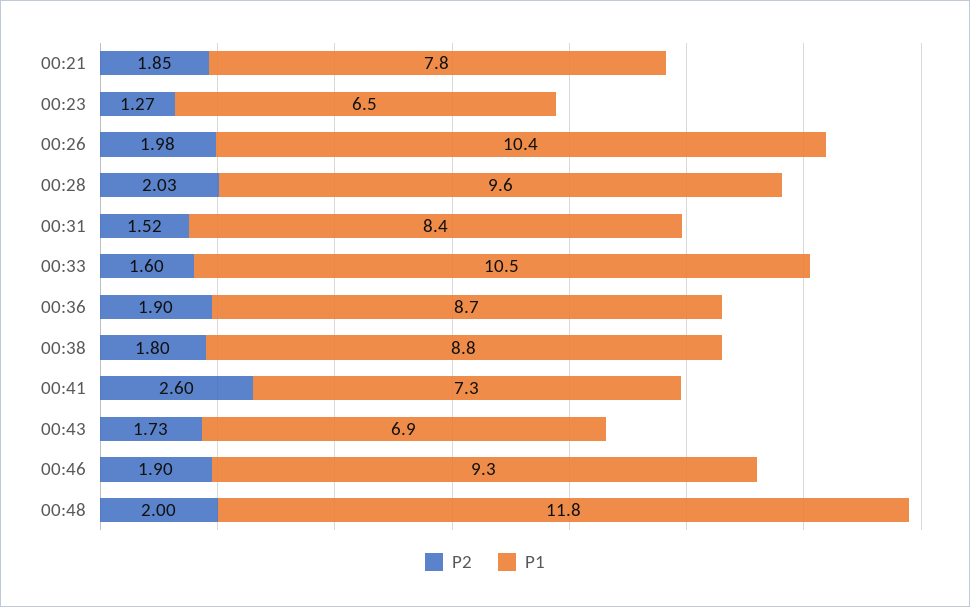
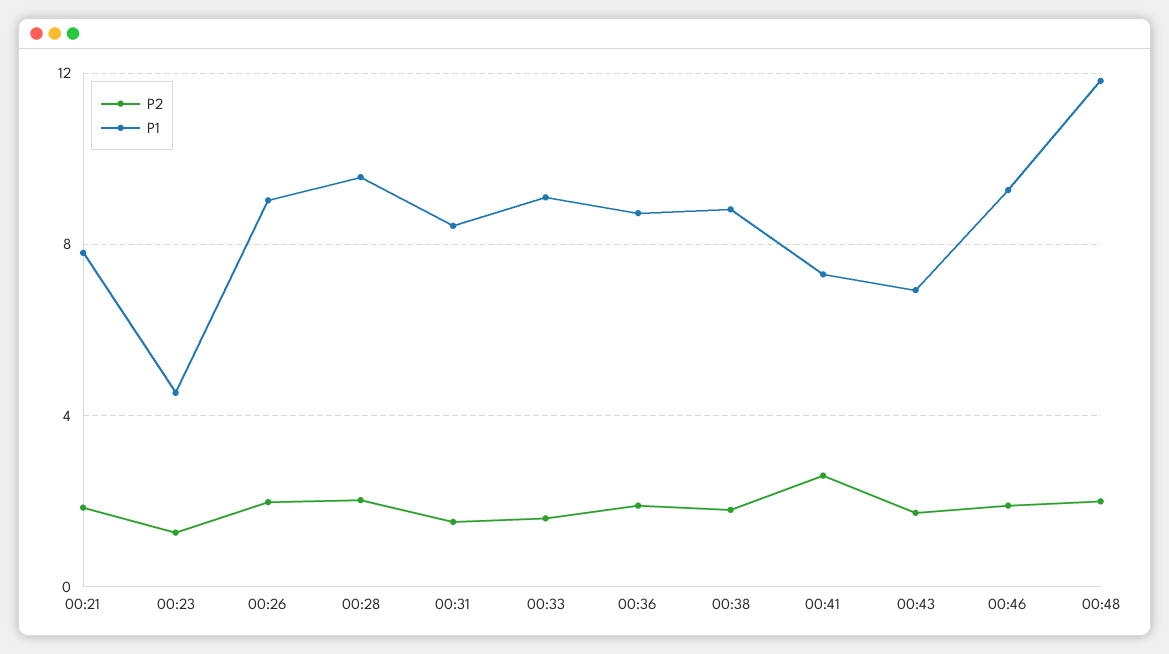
P1, 00:23: 6.5 -> 4.5
P1, 00:26: 10.4 -> 9
P1, 00:33: 10.5 -> 9

